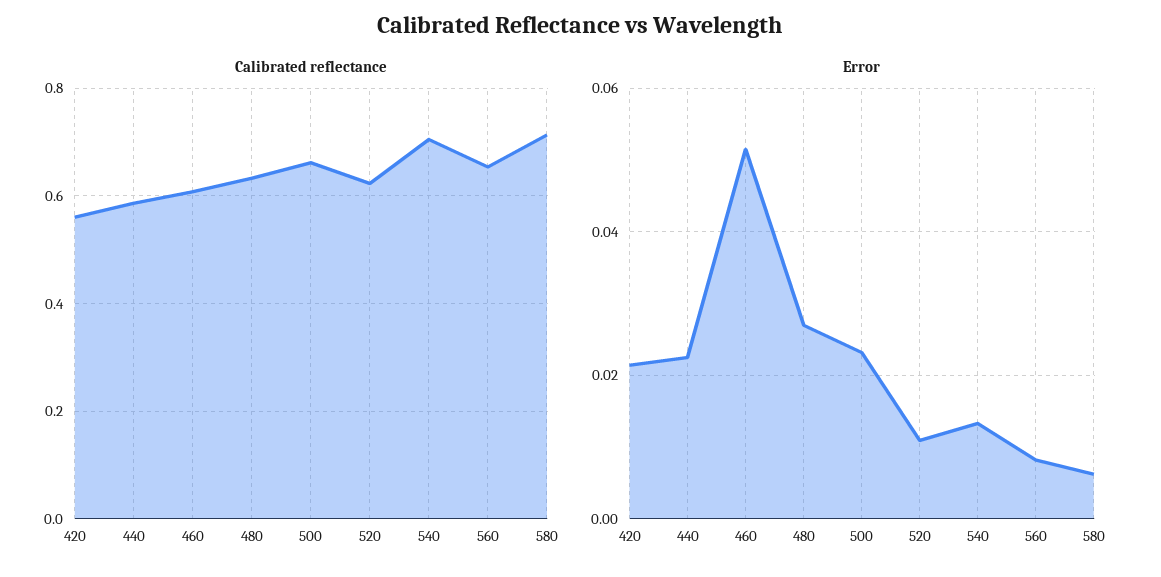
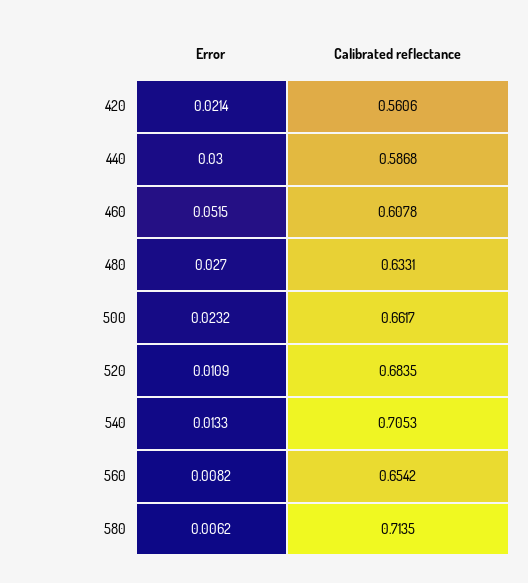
Calibrated reflectance, 520: 0.62 -> 0.6835
Error, 440: 0.022 -> 0.03

